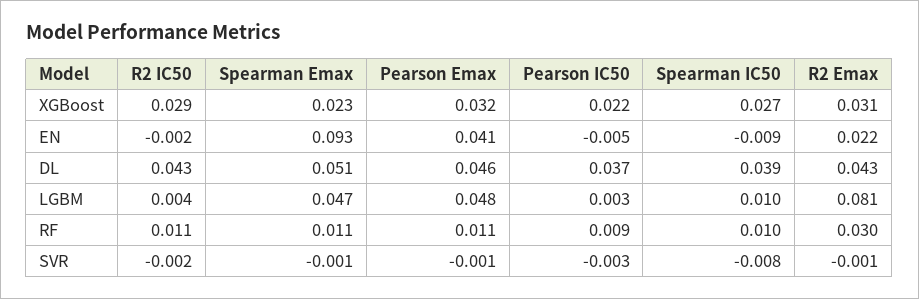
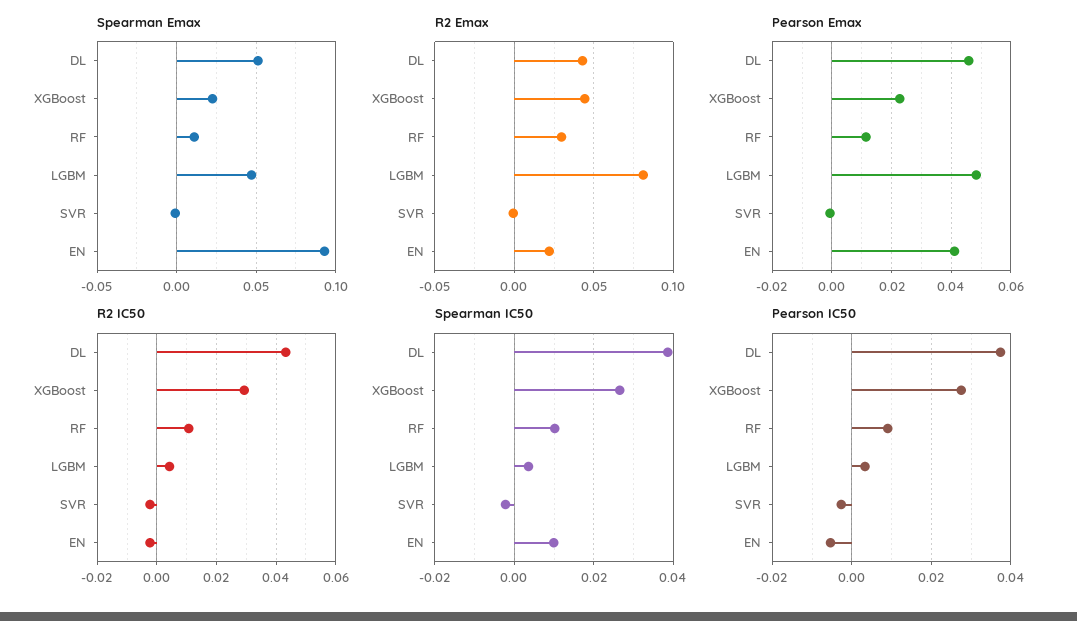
Pearson Emax, XGBoost: 0.032 -> 0.0225
Pearson IC50, XGBoost: 0.022 -> 0.028
R2 Emax, XGBoost: 0.031 -> 0.045
Spearman IC50, EN: -0.009 -> 0.01
Spearman IC50, LGBM: 0.01 -> 0.004
Spearman IC50, SVR: -0.008 -> -0.002

